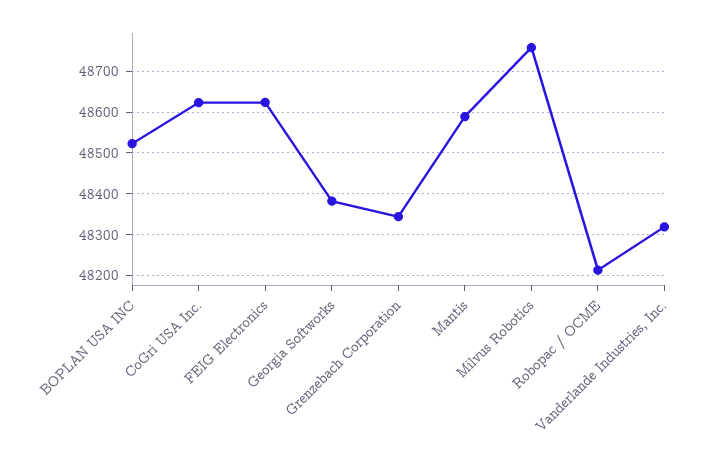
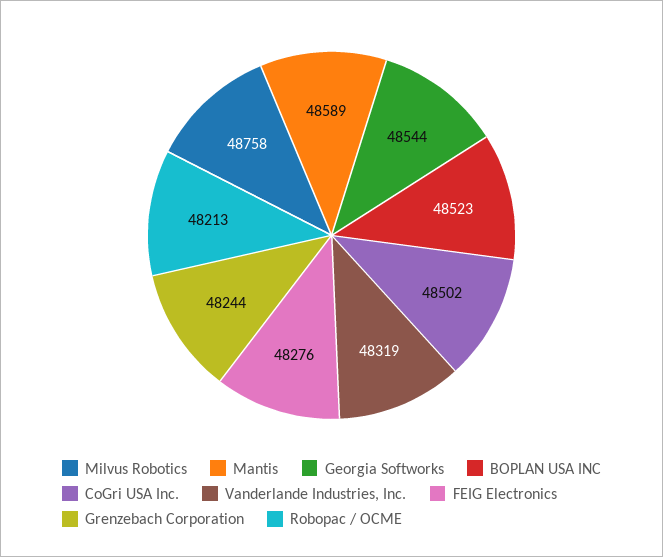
CoGri USA Inc.: 48620 -> 48502
FEIG Electronics: 48620 -> 48276
Georgia Softworks: 48380 -> 48544
Grenzebach Corporation: 48340 -> 48244

